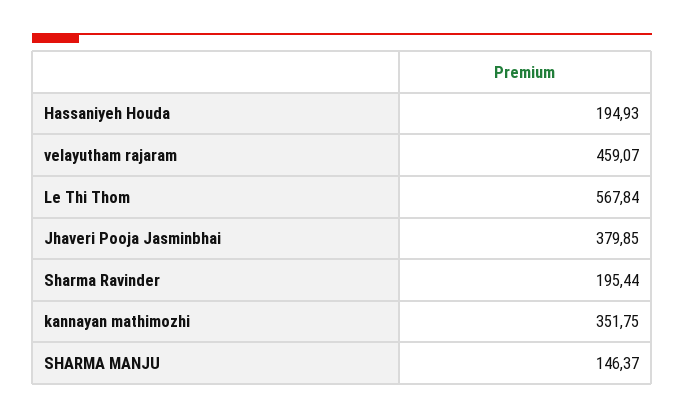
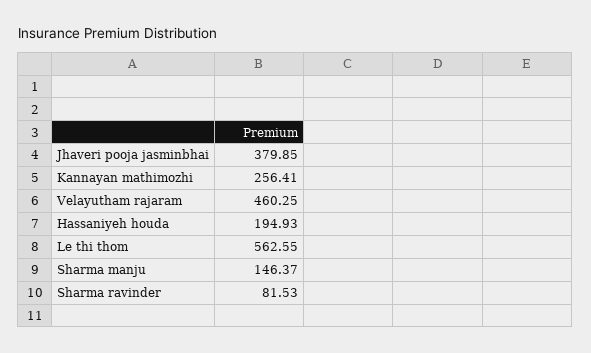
velayutham rajaram: 459.07 -> 460.25
Le Thi Thom: 567.84 -> 562.55
Sharma Ravinder: 195.44 -> 81.53
kannayan mathimozhi: 351.75 -> 256.41

